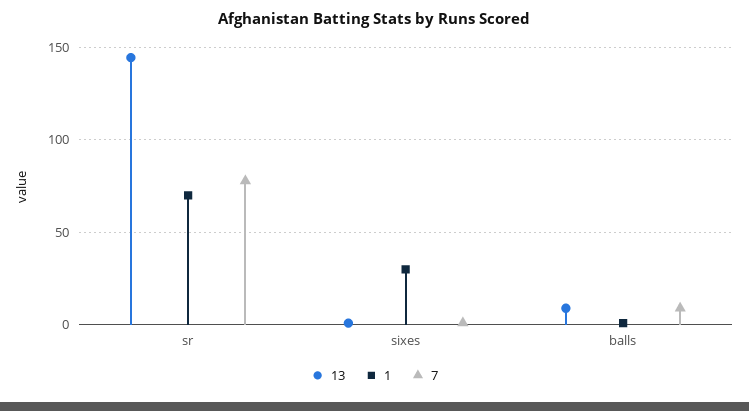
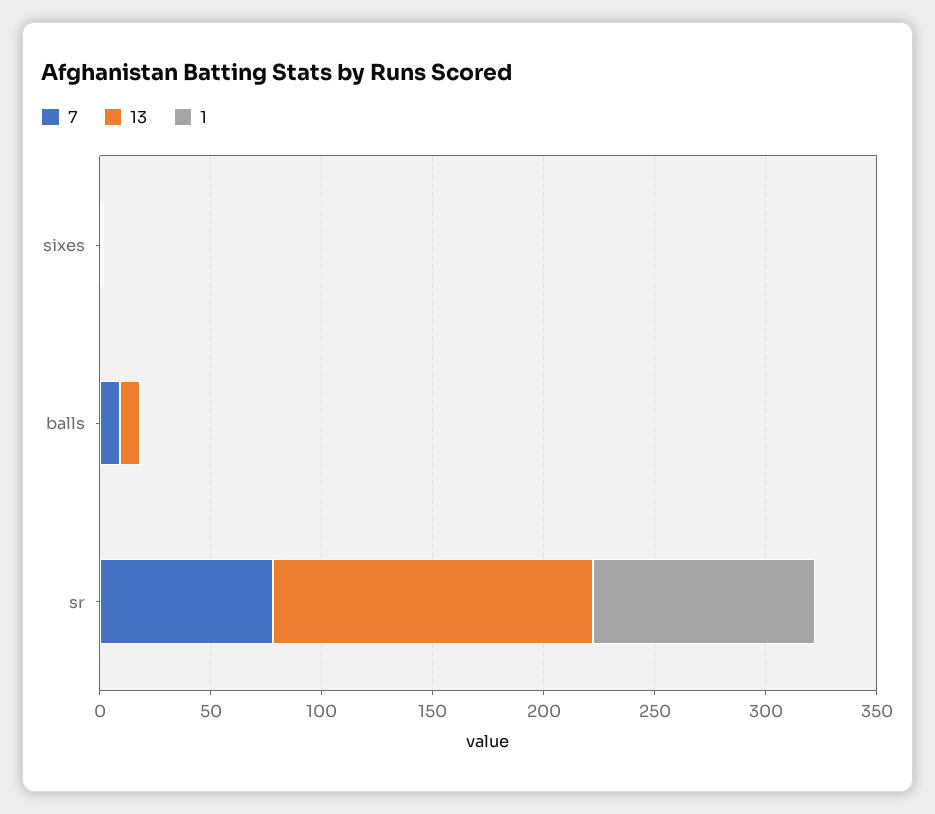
1, sr: 70 -> 100
1, sixes: 30 -> 0

